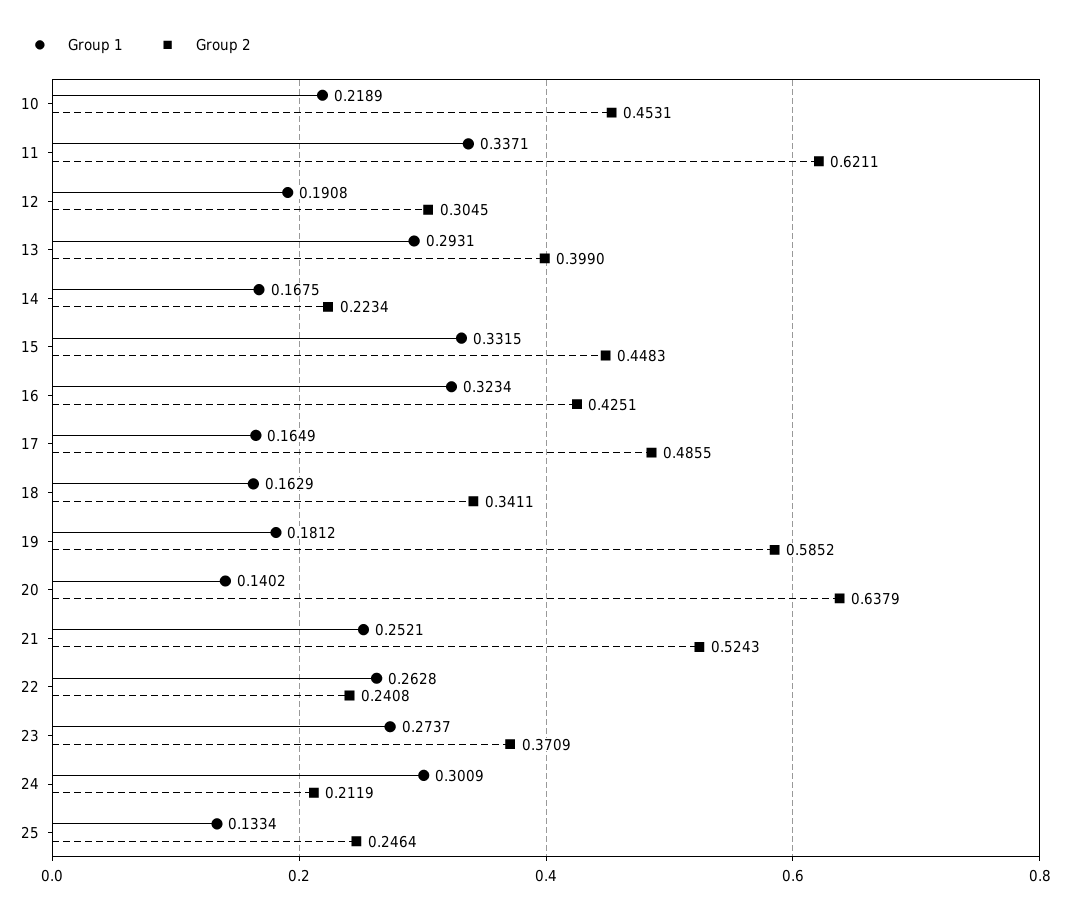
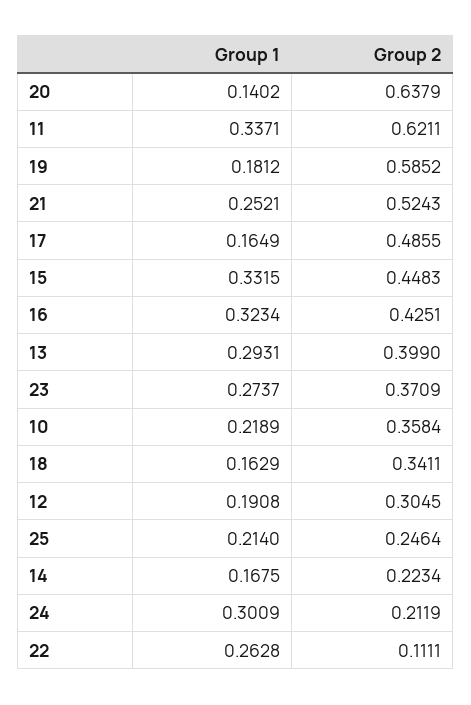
Group 2, 10: 0.4531 -> 0.3584
Group 2, 22: 0.2408 -> 0.1111
Group 1, 25: 0.1334 -> 0.214

